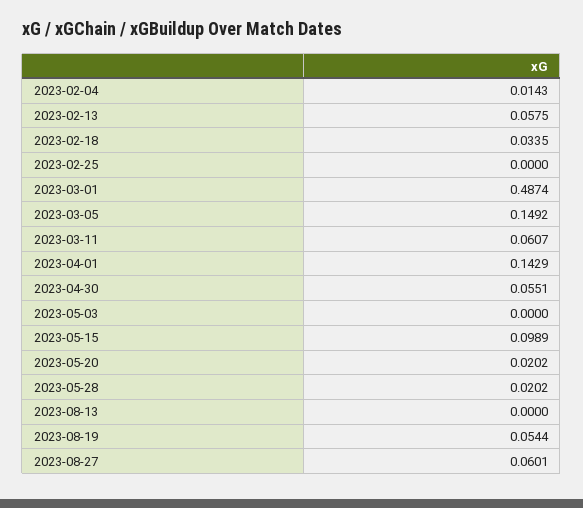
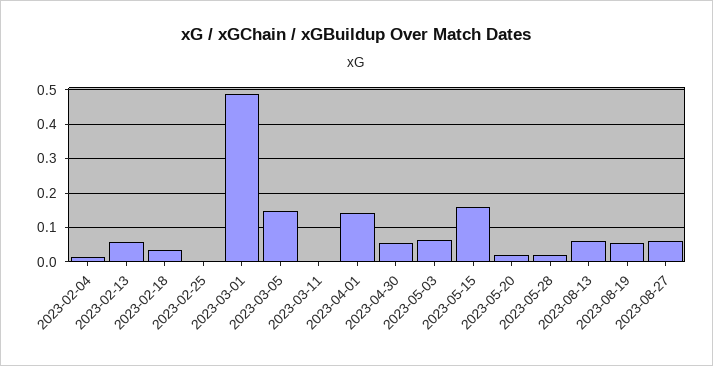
2023-03-11: 0.0607 -> 0
2023-05-03: 0 -> 0.06
2023-05-15: 0.0989 -> 0.16
2023-08-13: 0 -> 0.06

